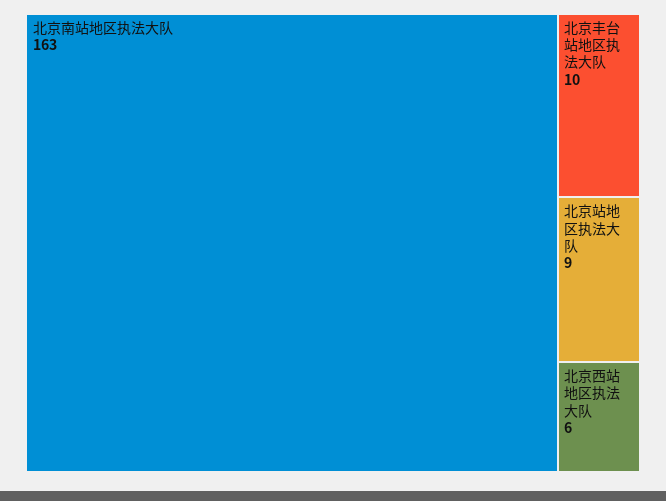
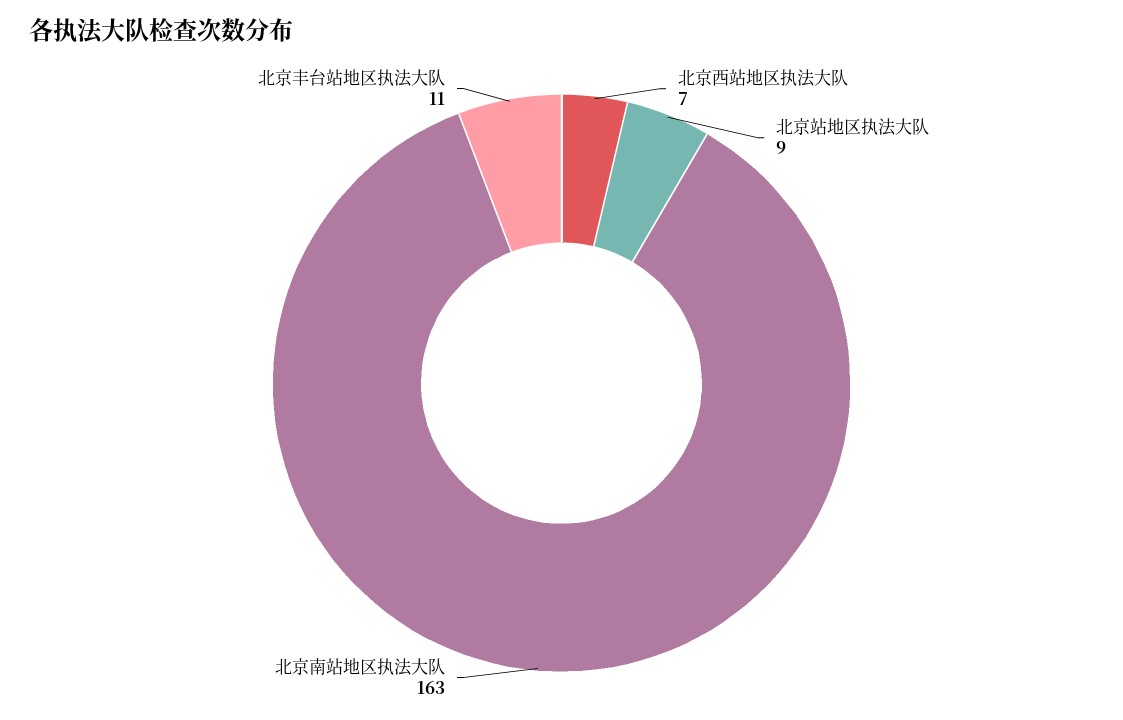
北京丰台站地区执法大队: 10 -> 11
北京西站地区执法大队: 6 -> 7

